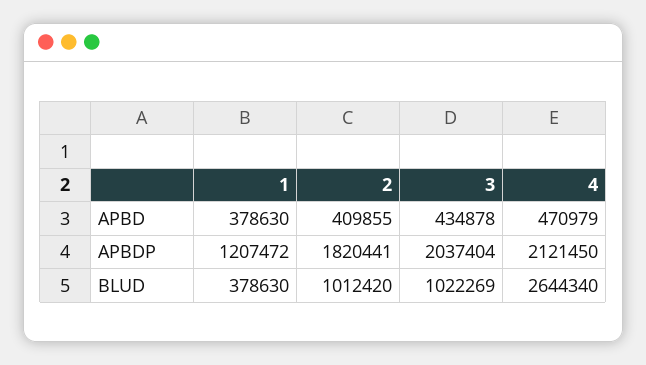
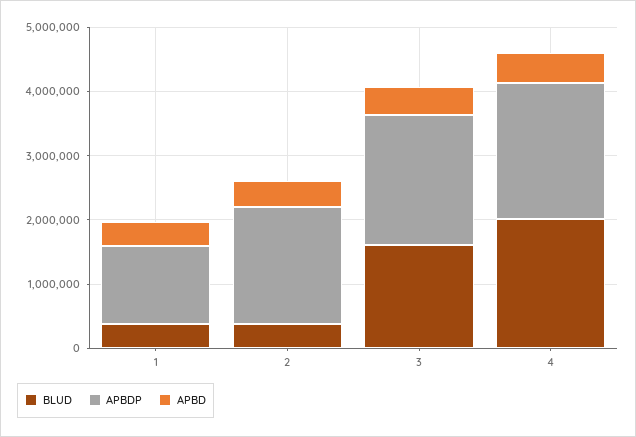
BLUD, 2: 1012420 -> 400000
BLUD, 3: 1022269 -> 1600000
BLUD, 4: 2644340 -> 2000000

